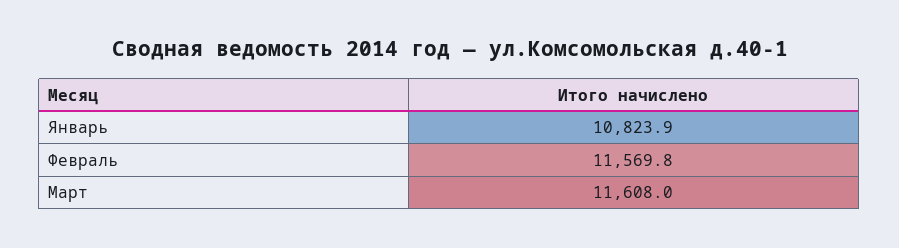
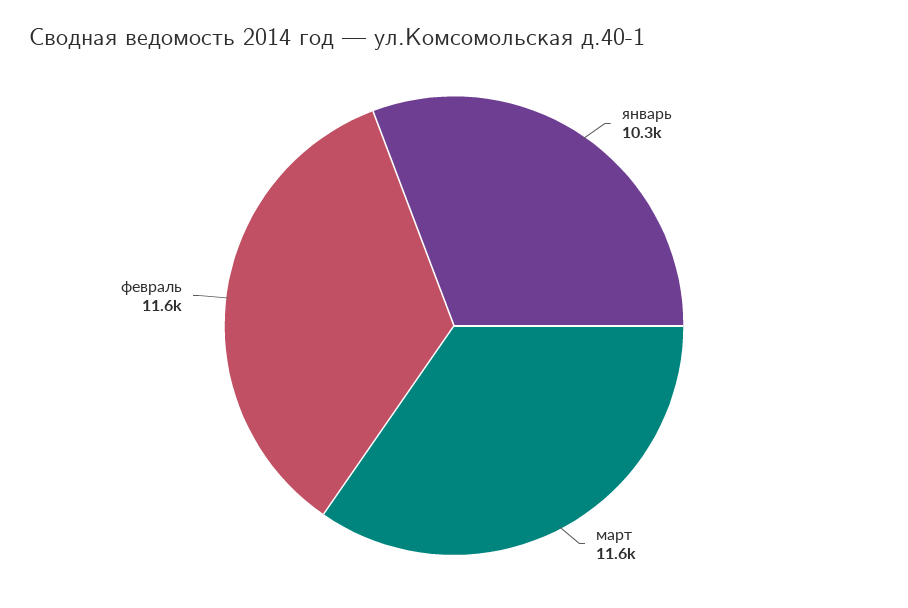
Январь: 10823.9 -> 10300

